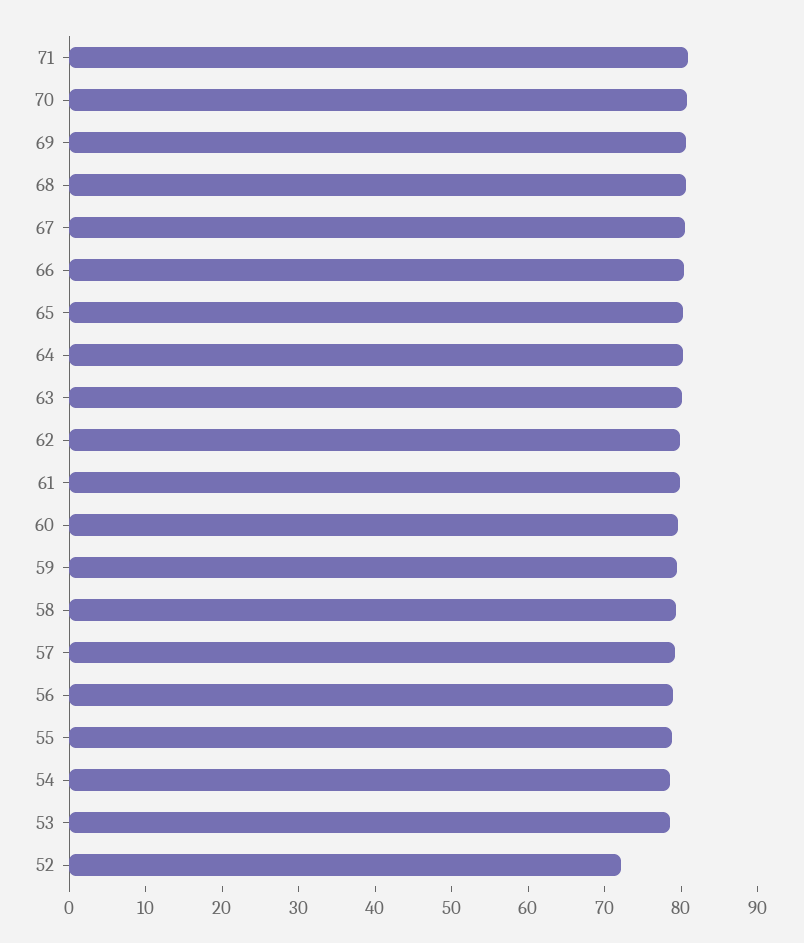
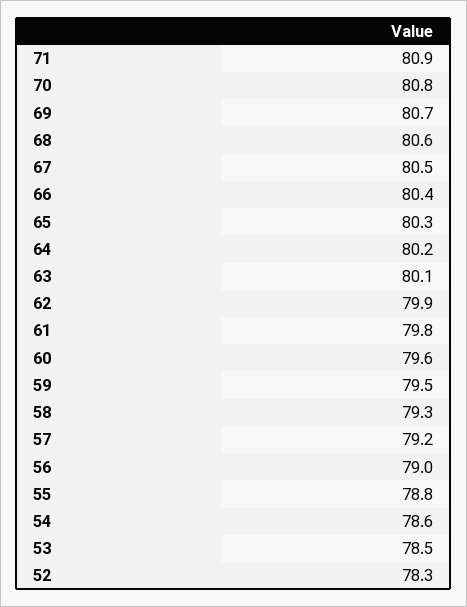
52: 72 -> 78.3

